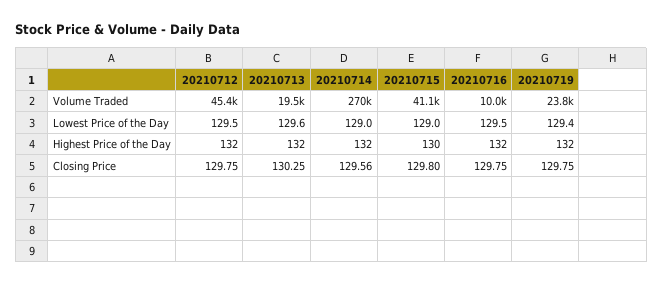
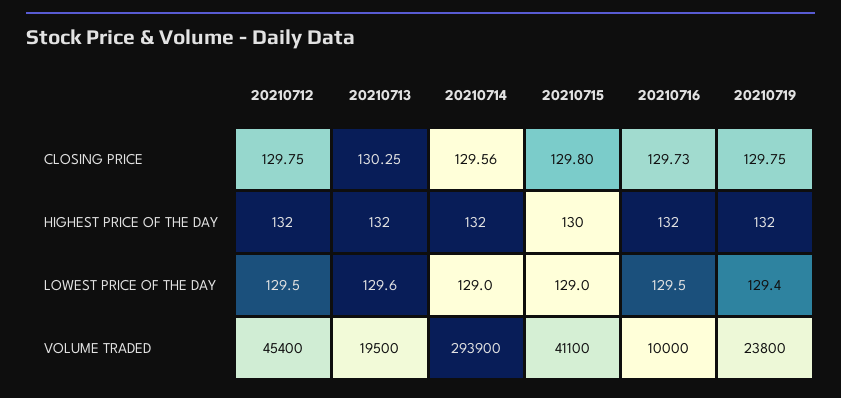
20210714, Volume Traded: 270000 -> 293900
20210716, Closing Price: 129.75 -> 129.73

